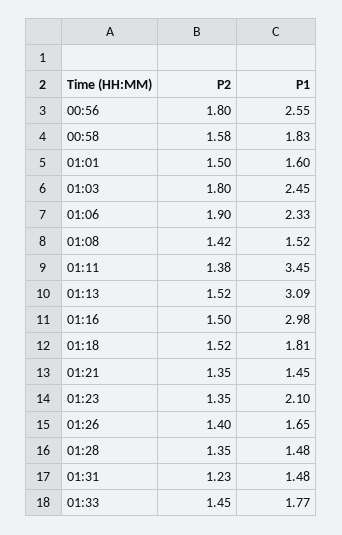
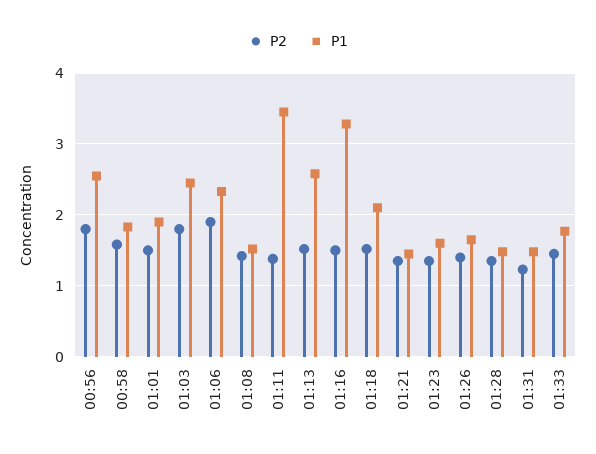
P1, 01:01: 1.6 -> 1.9
P1, 01:13: 3.09 -> 2.6
P1, 01:16: 2.98 -> 3.3
P1, 01:18: 1.81 -> 2.1
P1, 01:23: 2.1 -> 1.6

